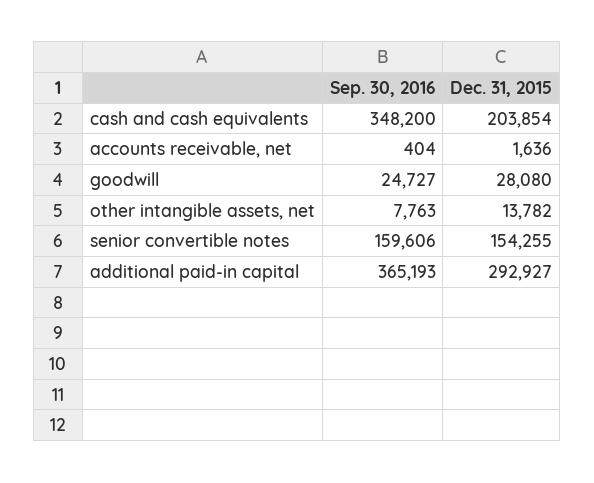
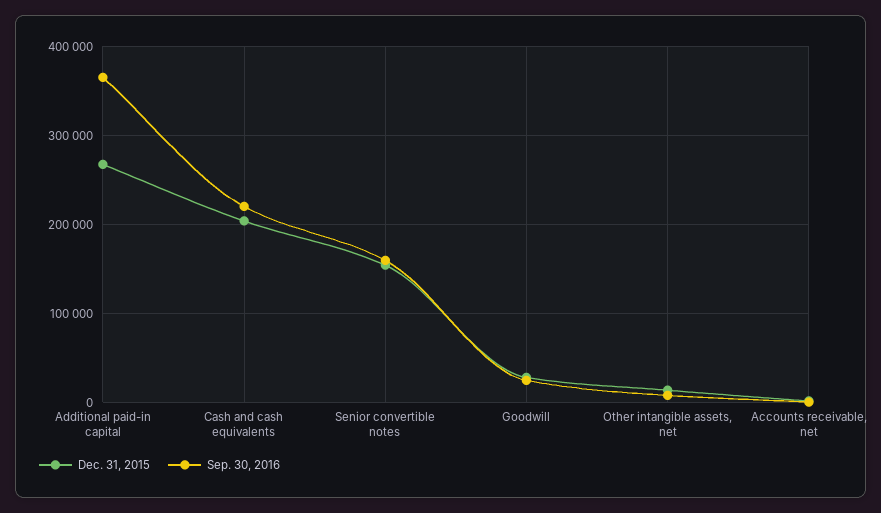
Sep. 30, 2016, cash and cash equivalents: 348200 -> 220000
Dec. 31, 2015, additional paid-in capital: 292927 -> 270000

